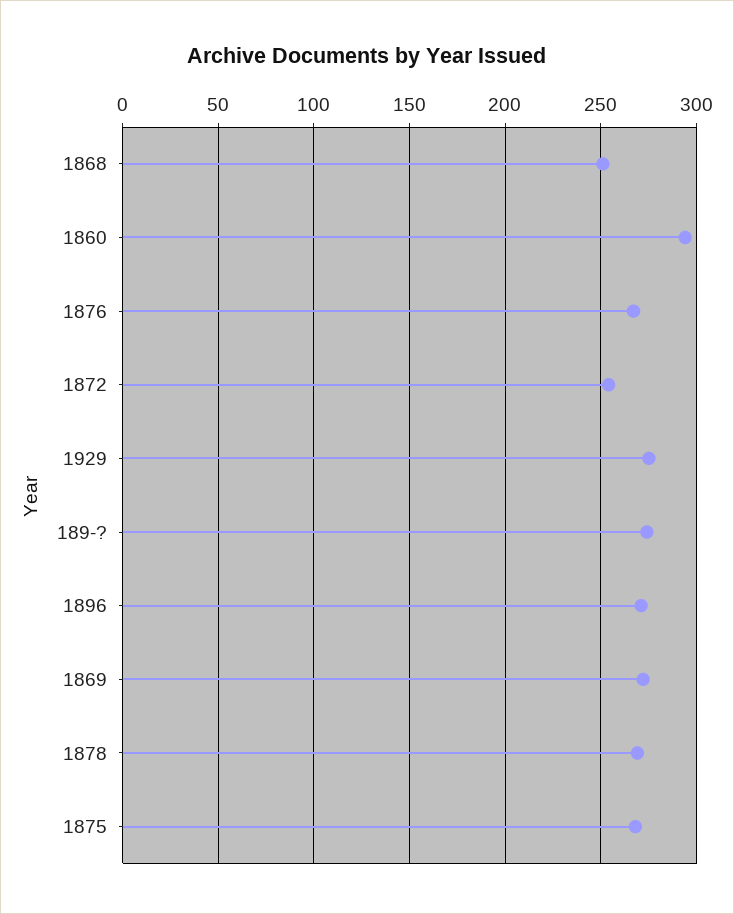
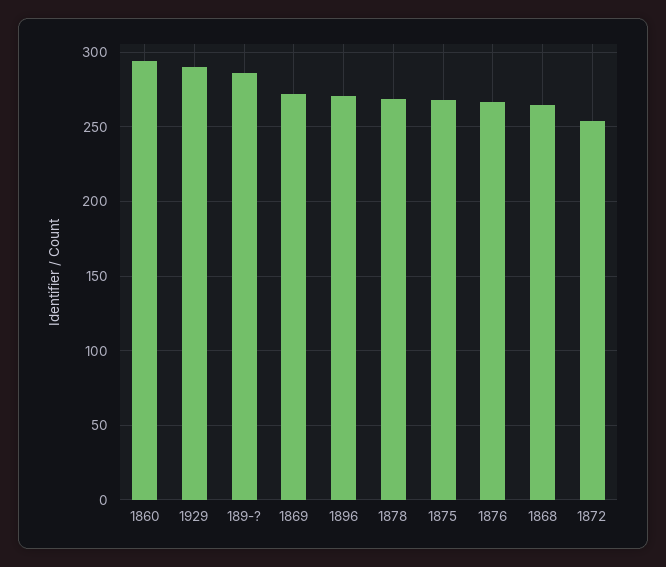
1868: 250 -> 265
1929: 275 -> 290
189-?: 275 -> 285

